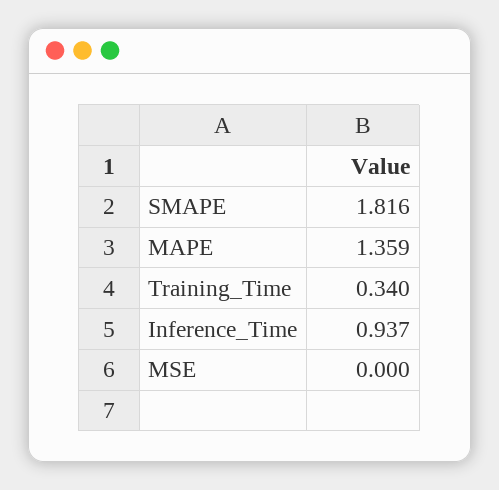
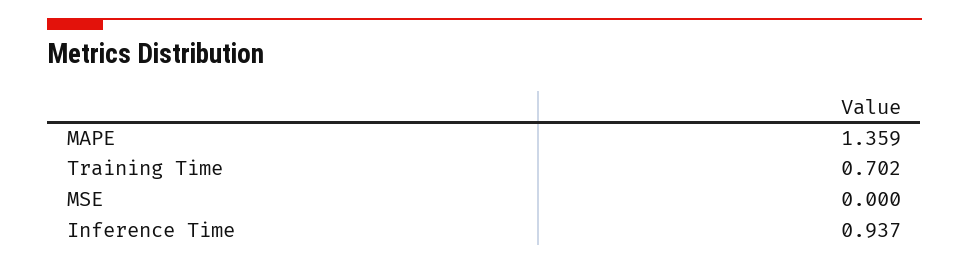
SMAPE: 1.816 -> none
Training_Time: 0.34 -> 0.702

